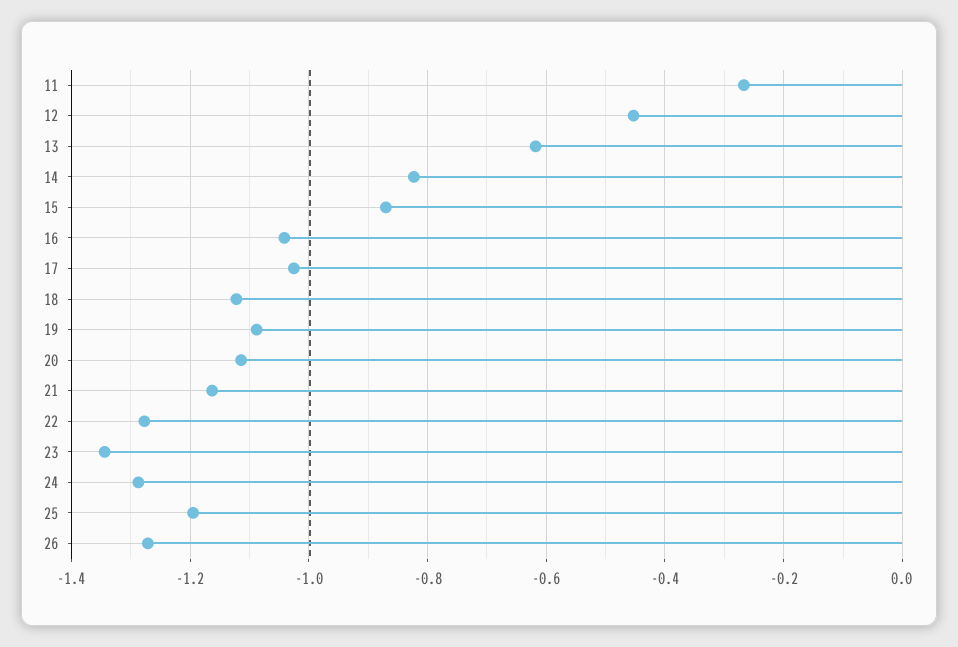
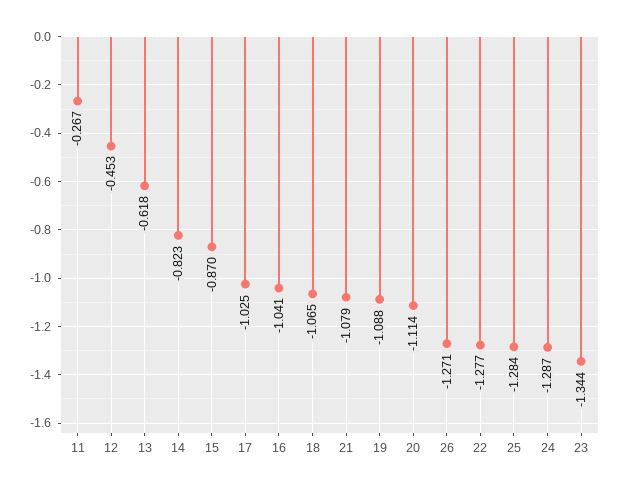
18: -1.12 -> -1.065
21: -1.16 -> -1.079
25: -1.2 -> -1.284

